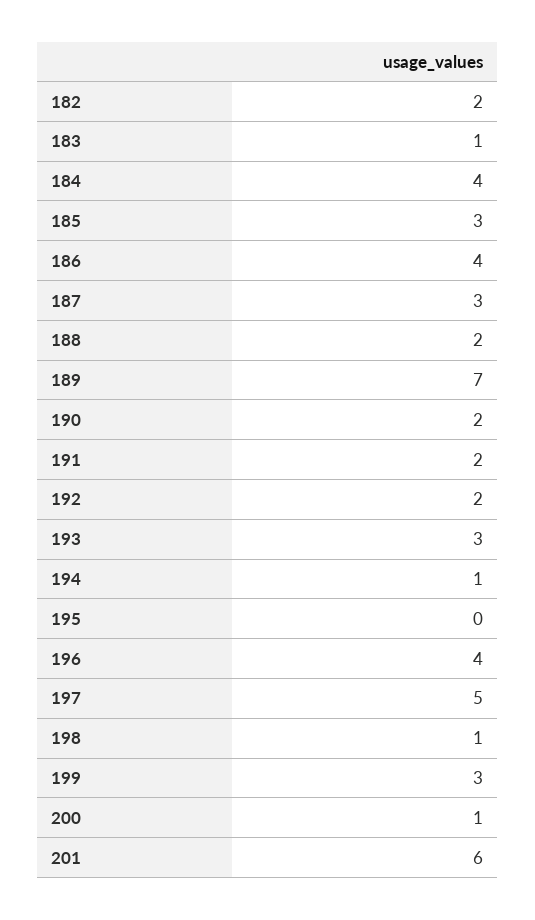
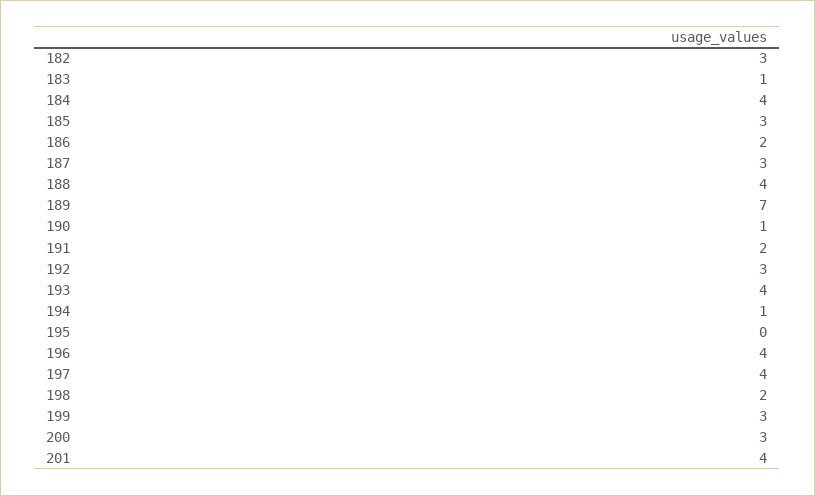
182: 2 -> 3
186: 4 -> 2
188: 2 -> 4
190: 2 -> 1
192: 2 -> 3
193: 3 -> 4
197: 5 -> 4
198: 1 -> 2
200: 1 -> 3
201: 6 -> 4

